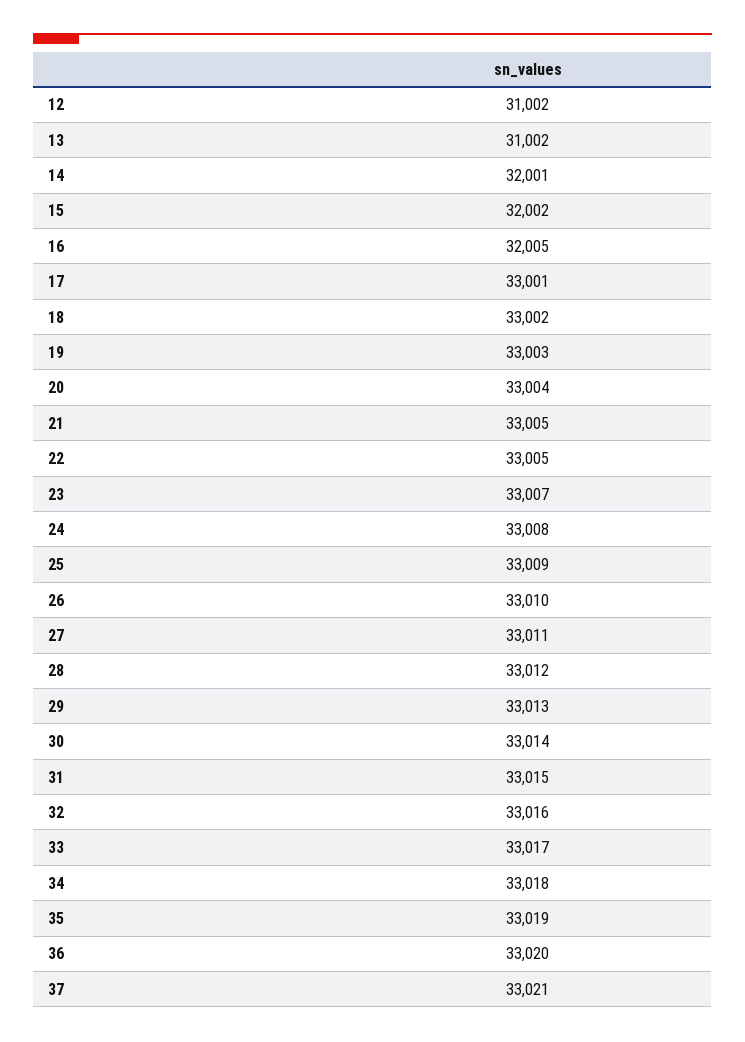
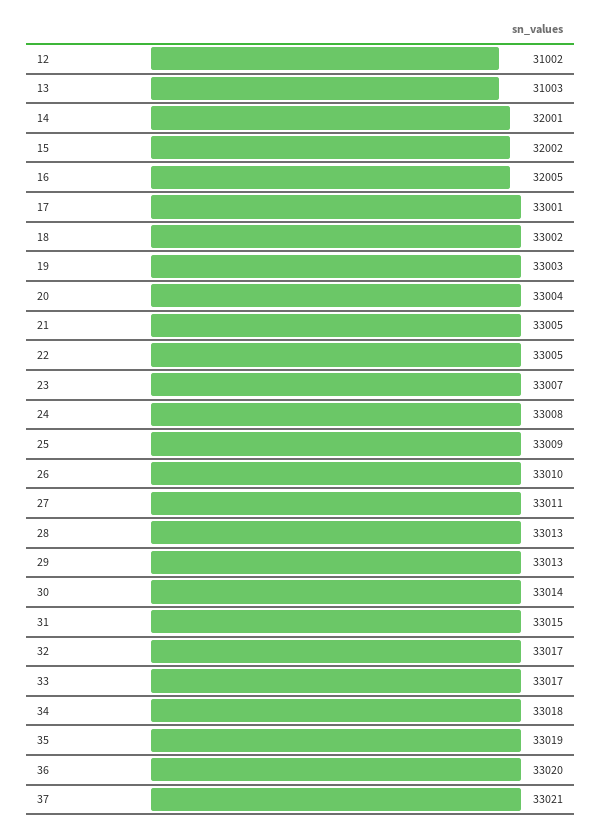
13: 31002 -> 31003
28: 33012 -> 33013
32: 33016 -> 33017

